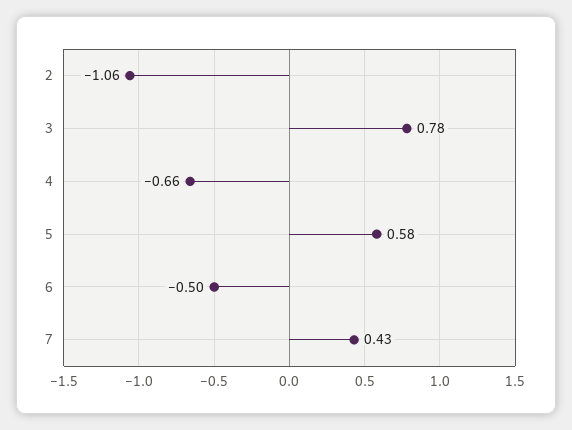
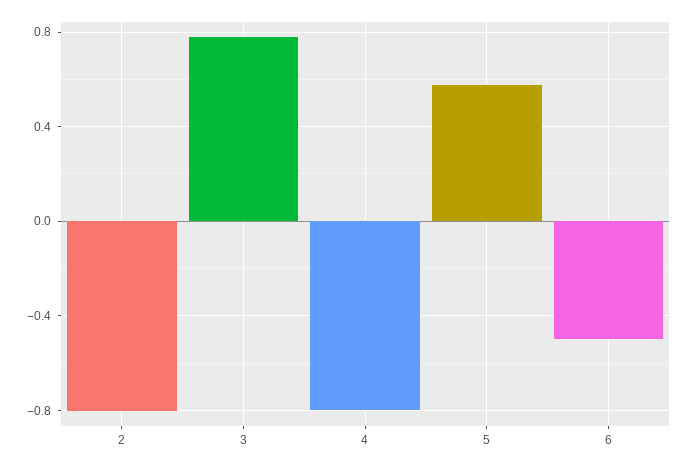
2: -1.06 -> -0.8
4: -0.66 -> -0.8
7: 0.43 -> none

